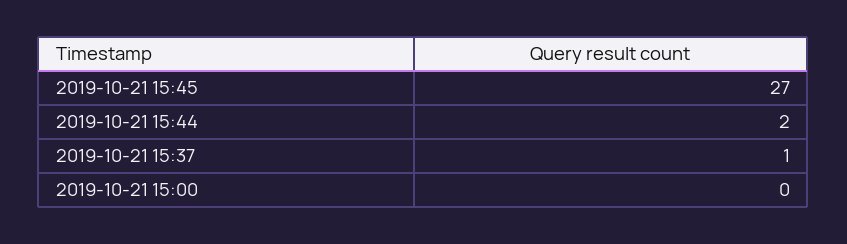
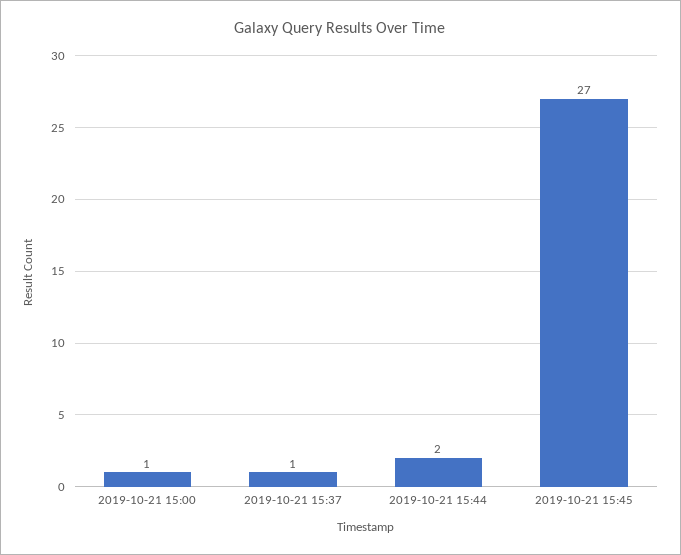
2019-10-21 15:00: 0 -> 1

